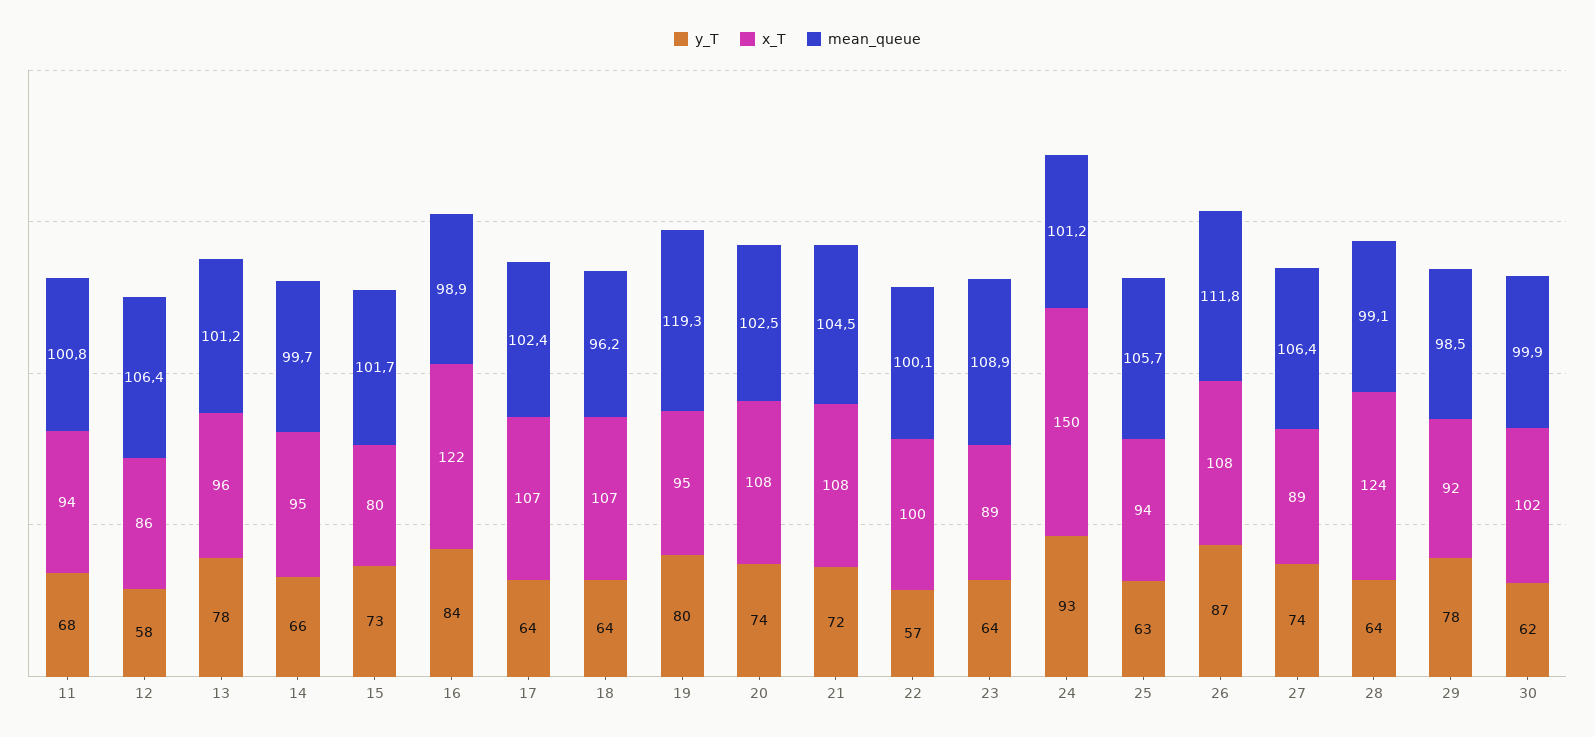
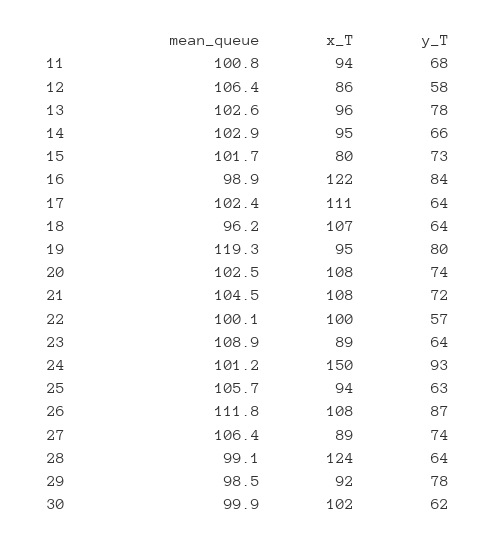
mean_queue, 13: 101.2 -> 102.6
mean_queue, 14: 99.7 -> 102.9
x_T, 17: 107 -> 111

